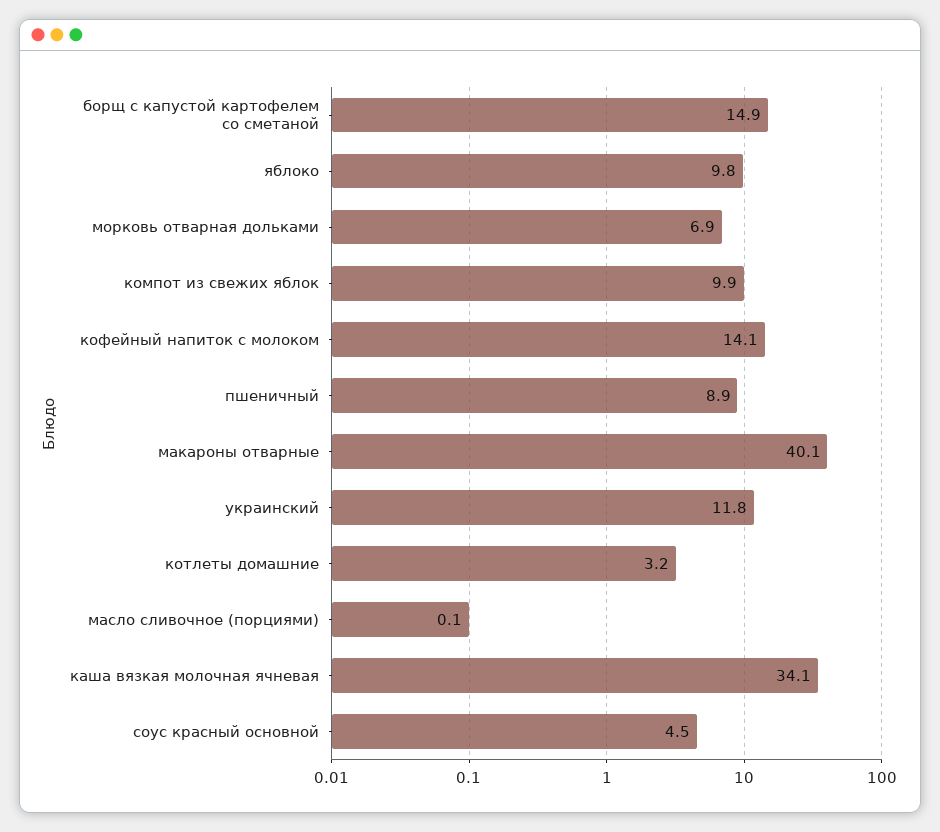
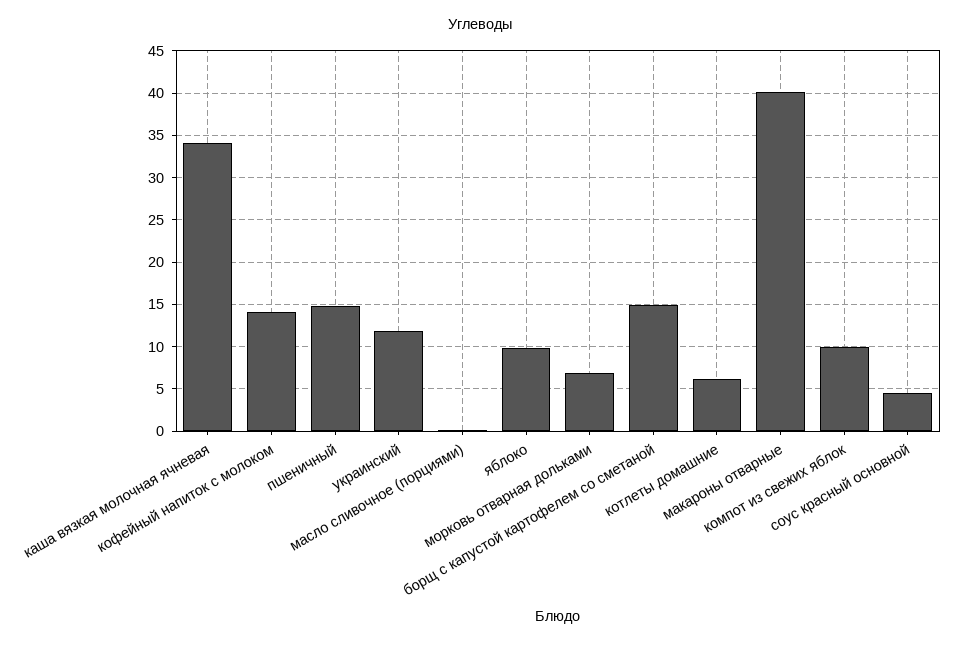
пшеничный: 8.9 -> 15
котлеты домашние: 3.2 -> 6

